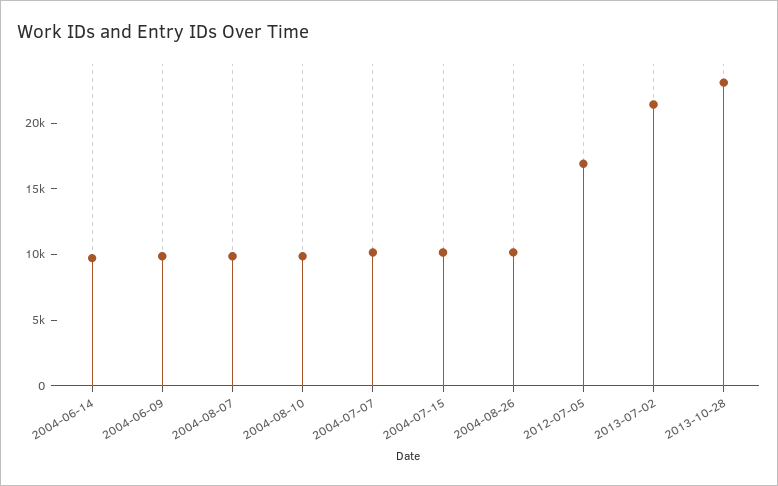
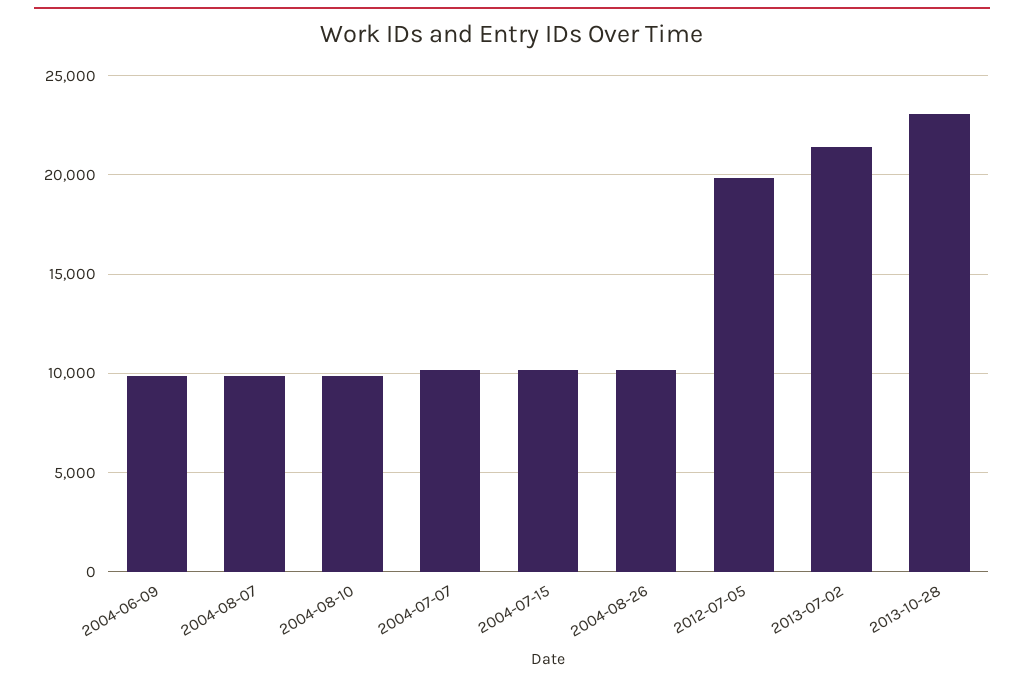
2004-06-14: 10000 -> none
2012-07-05: 17000 -> 20000

